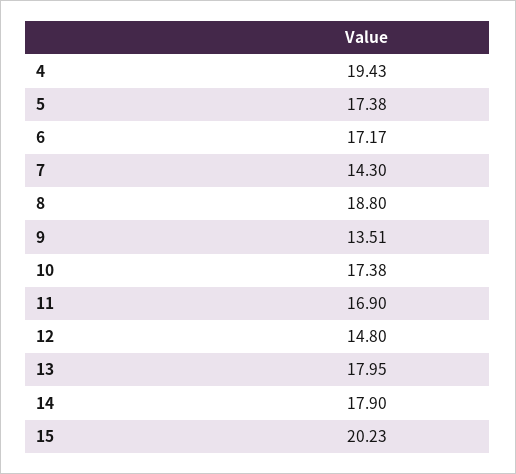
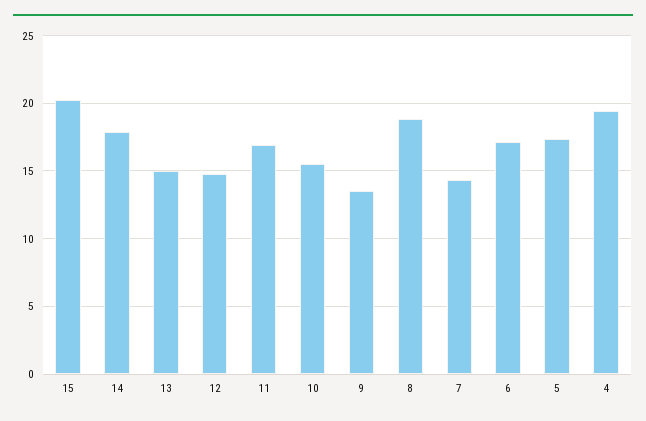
10: 17.38 -> 15.5
13: 17.95 -> 15

